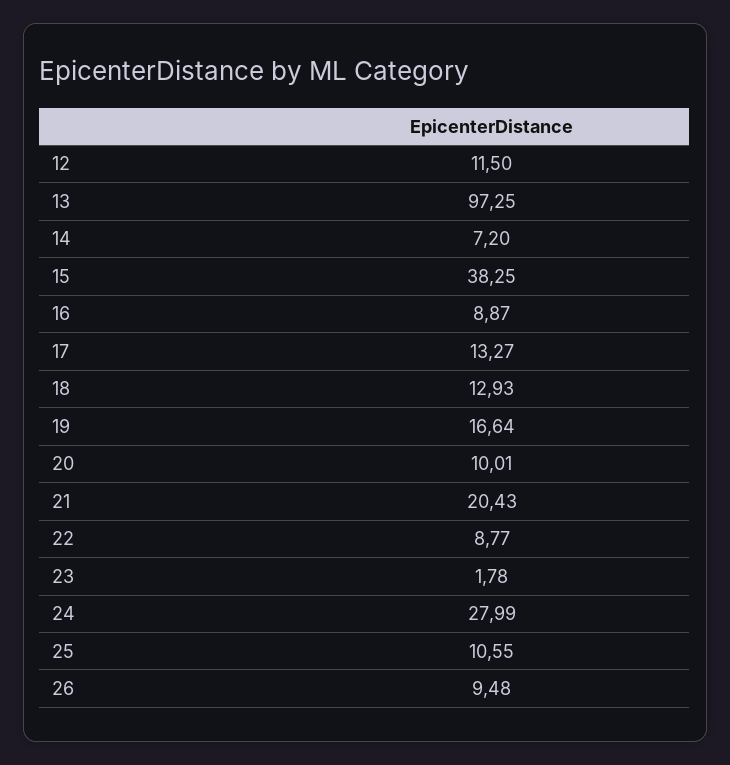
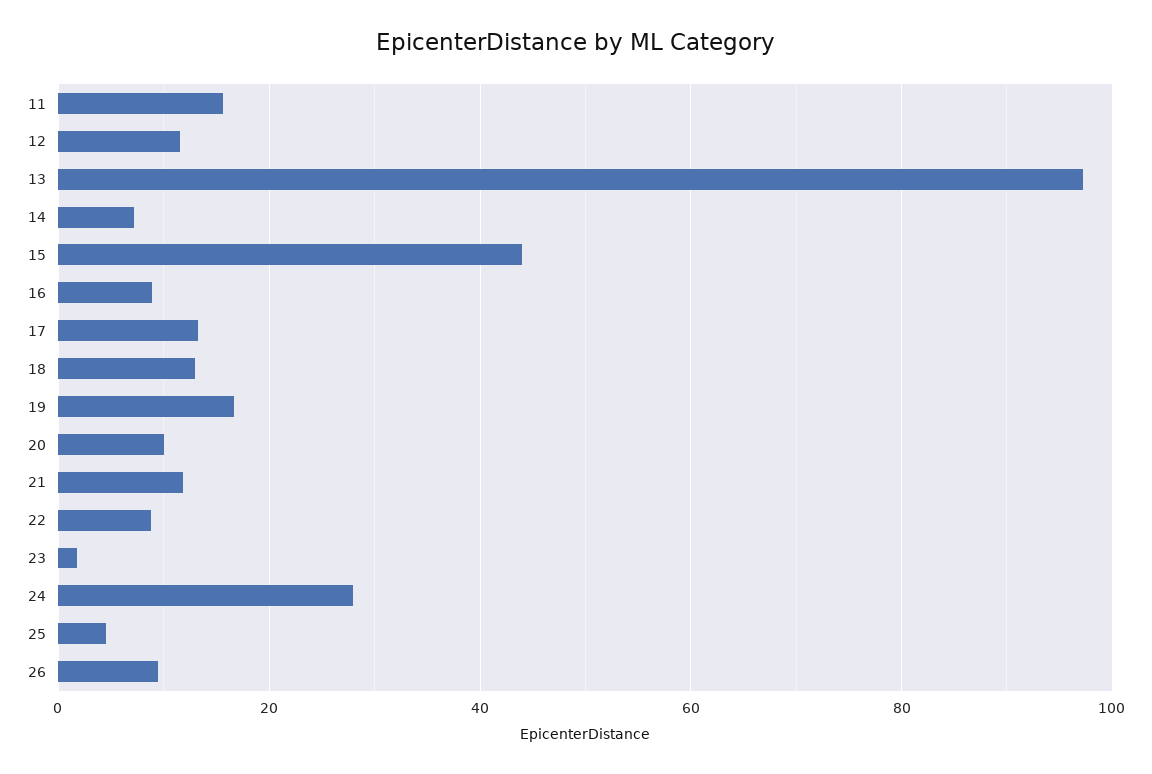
15: 38.25 -> 44
21: 20.43 -> 12
25: 10.55 -> 4
11: none -> 16

